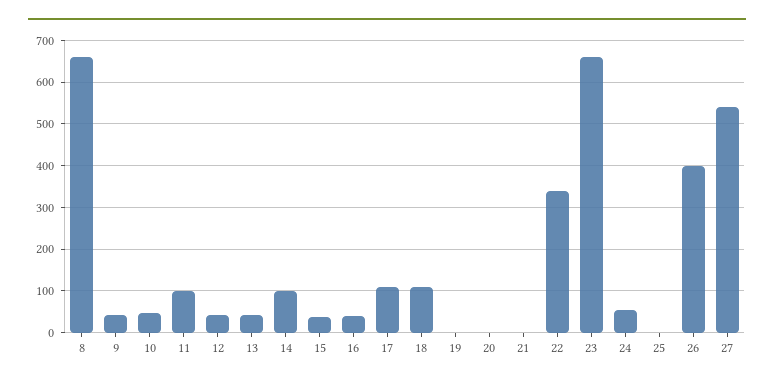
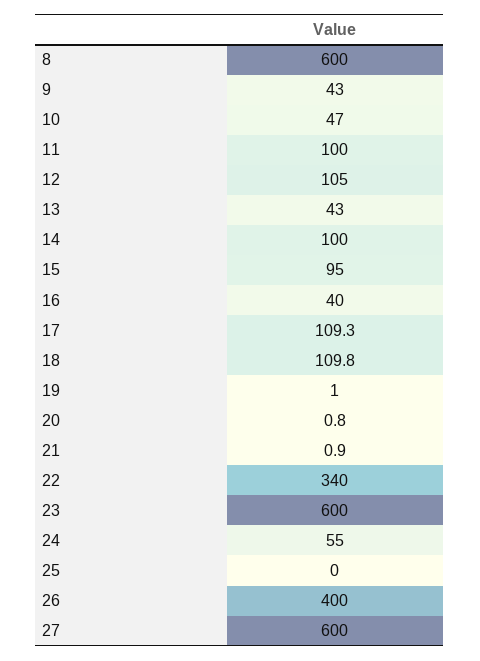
8: 660 -> 600
12: 40 -> 105
15: 40 -> 95
23: 660 -> 600
27: 540 -> 600

